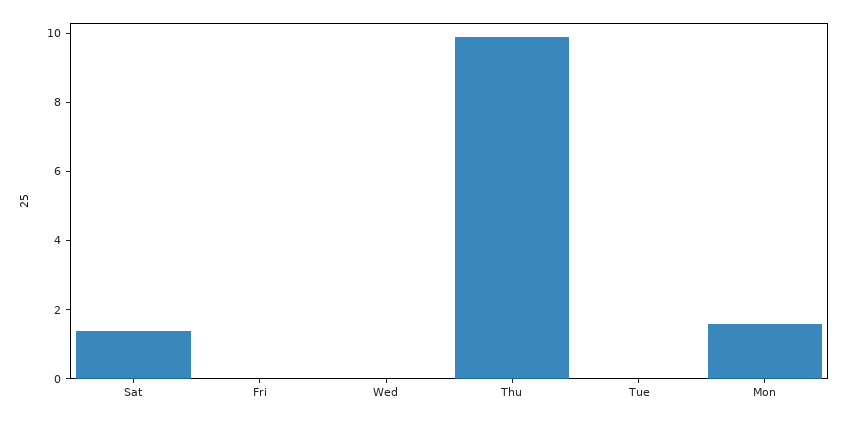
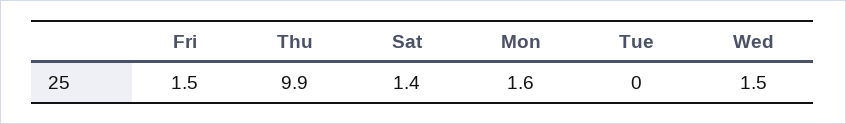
Fri: 0 -> 1.5
Wed: 0 -> 1.5

